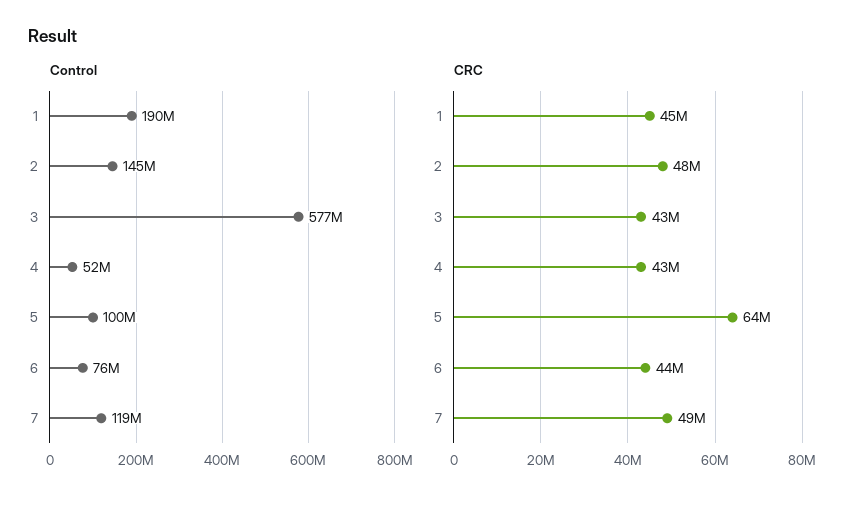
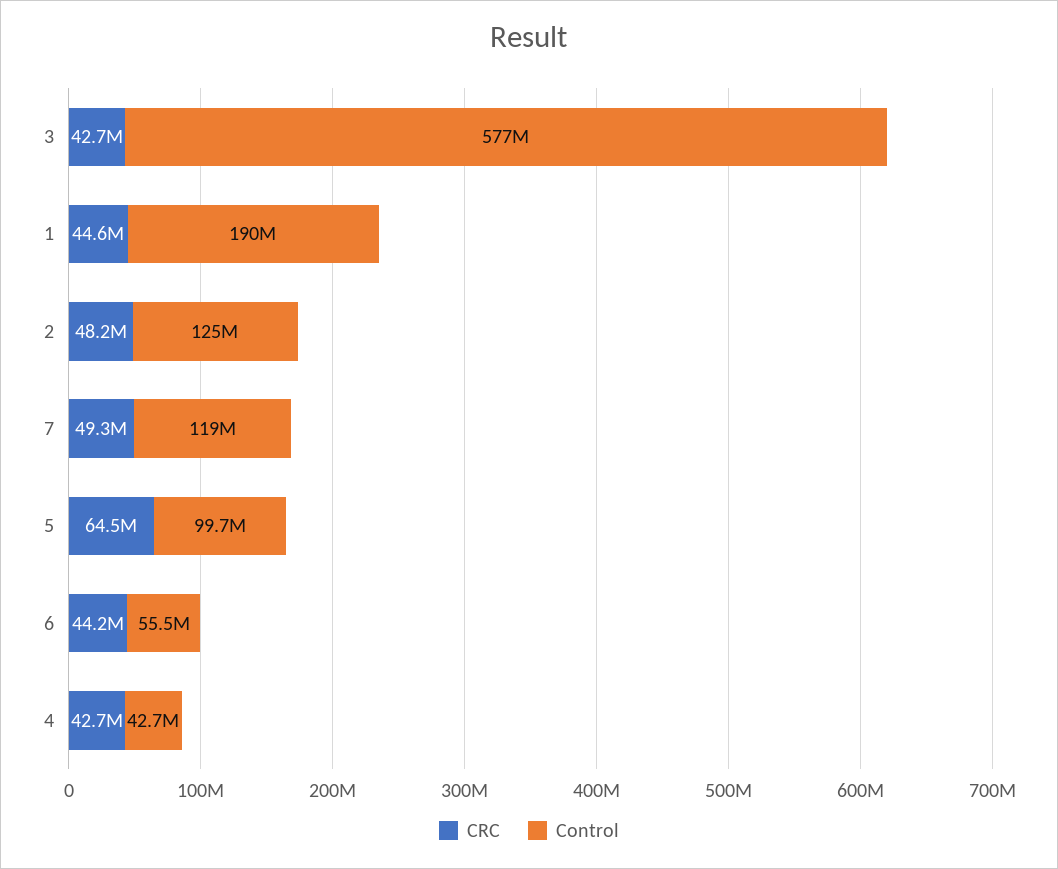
Control, 2: 145000000 -> 125000000
Control, 4: 52000000 -> 42700000
Control, 6: 76000000 -> 55500000

